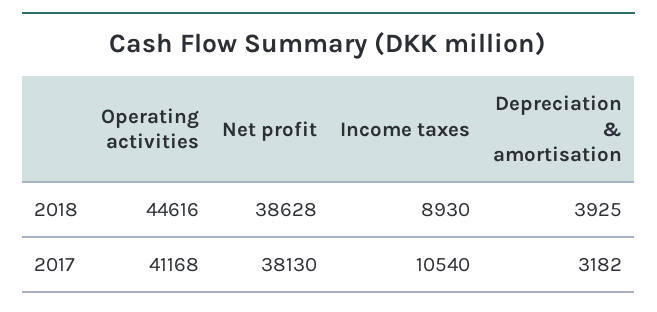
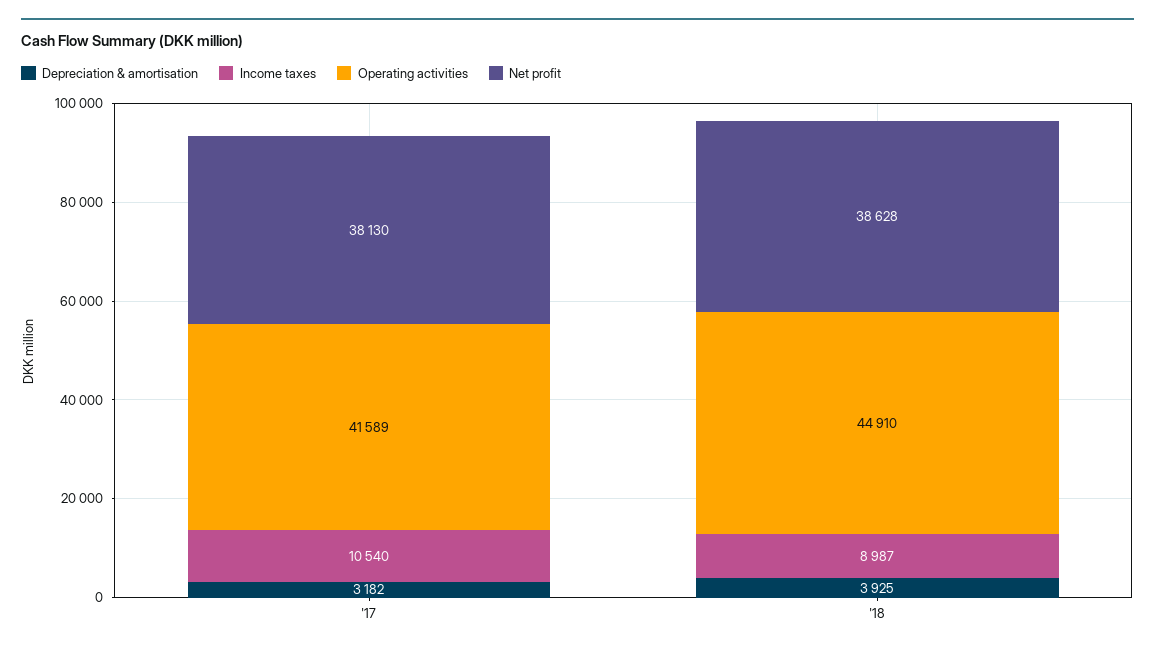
Operating activities, 2018: 44616 -> 44910
Income taxes, 2018: 8930 -> 8987
Operating activities, 2017: 41168 -> 41589

